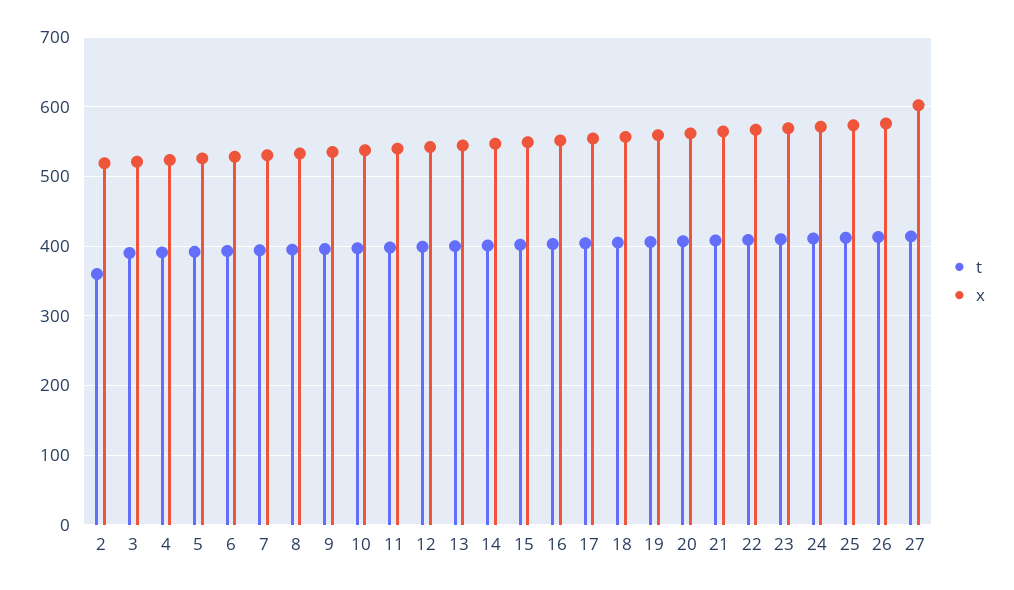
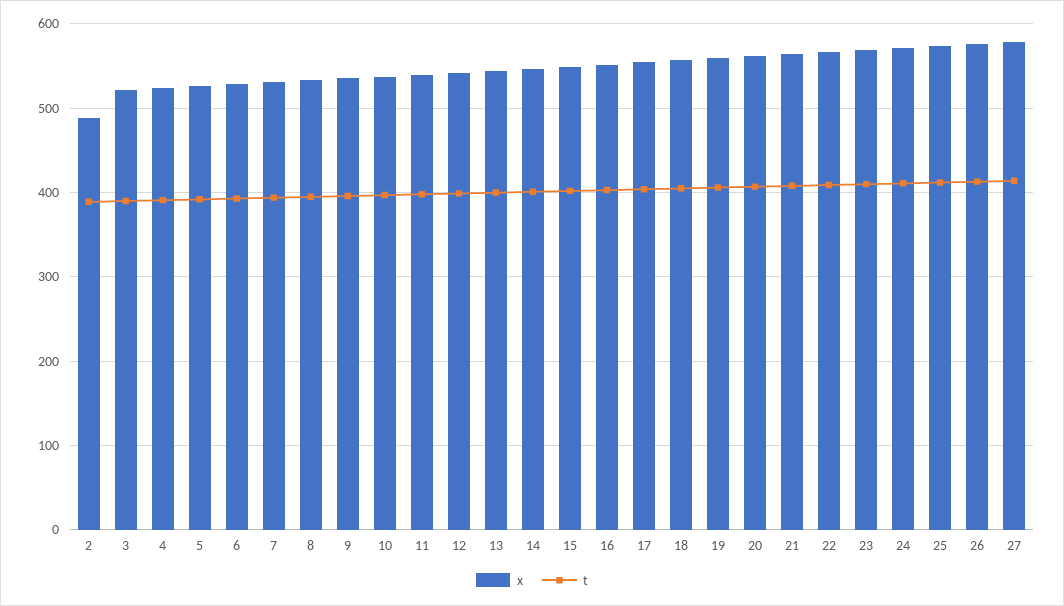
t, 2: 360 -> 390
x, 2: 520 -> 490
x, 27: 600 -> 580

